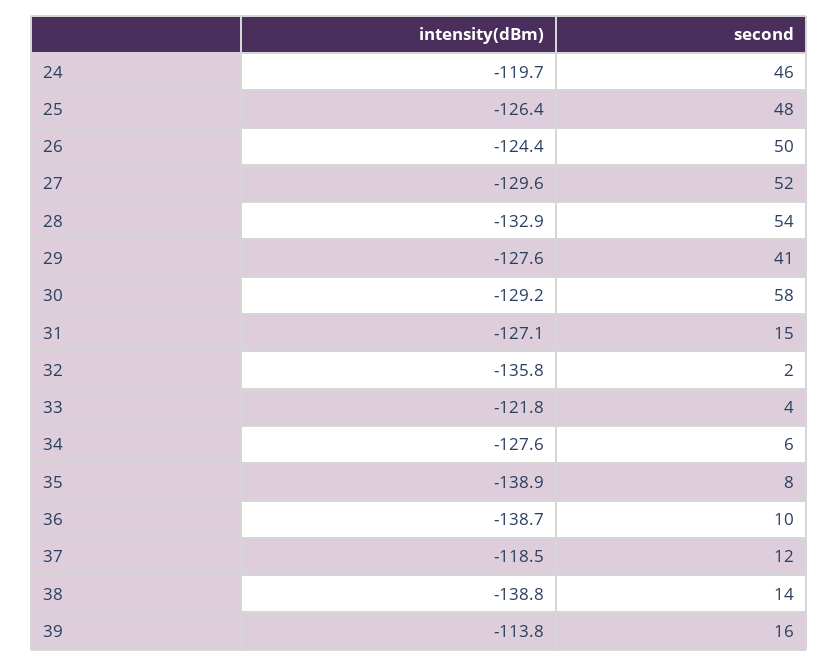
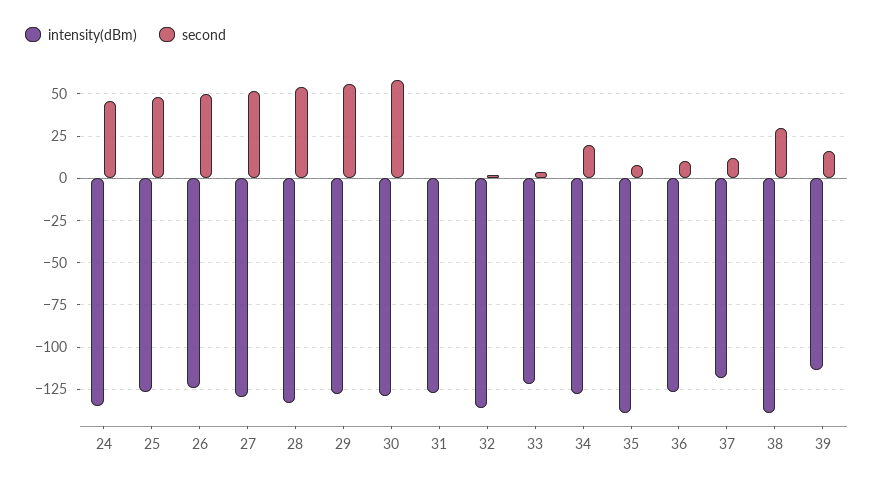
intensity(dBm), 24: -119.7 -> -135
second, 29: 41 -> 55
second, 31: 15 -> 0
second, 34: 6 -> 20
intensity(dBm), 36: -138.7 -> -125
second, 38: 14 -> 30

